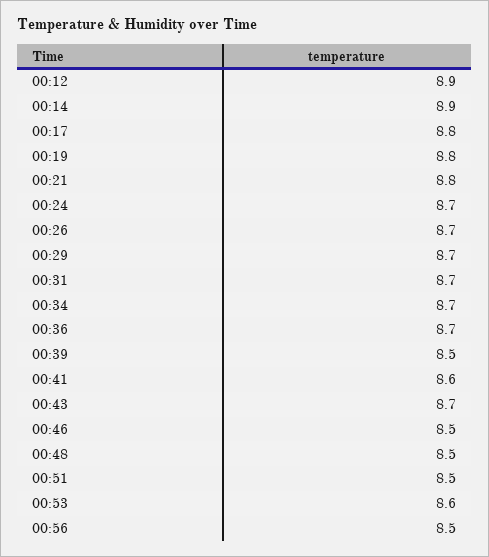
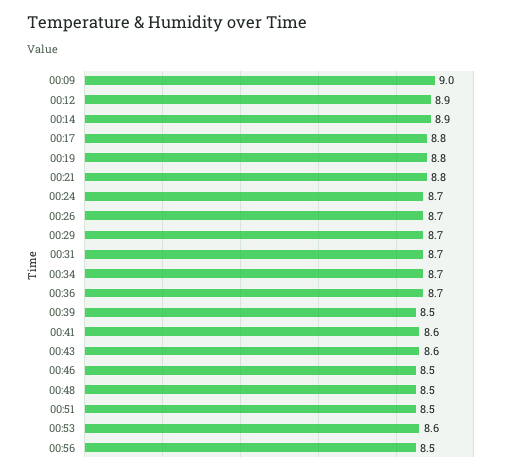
00:43: 8.7 -> 8.6
00:09: none -> 9

